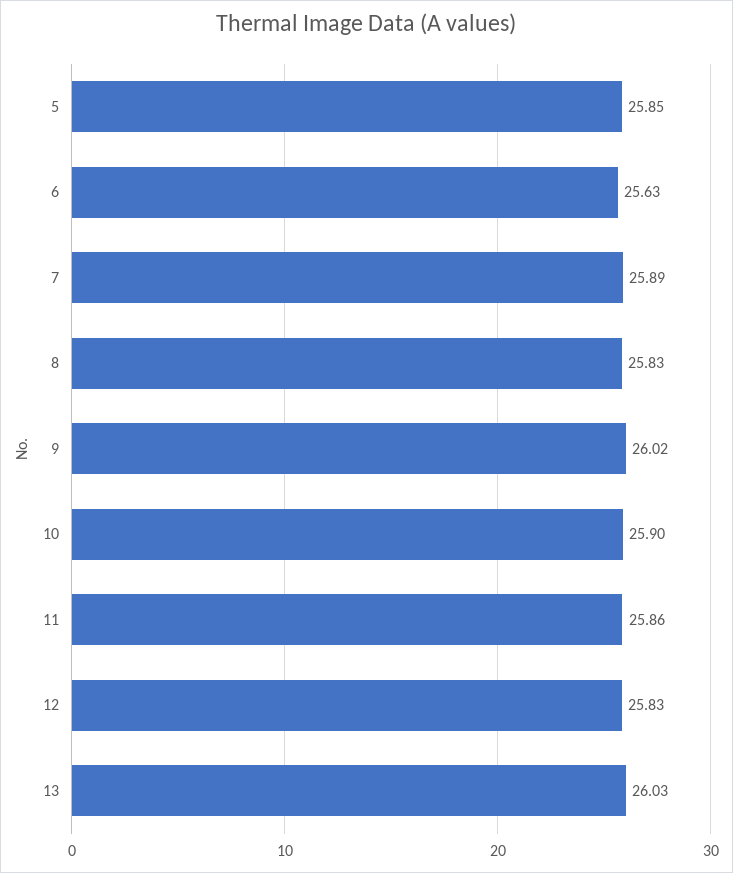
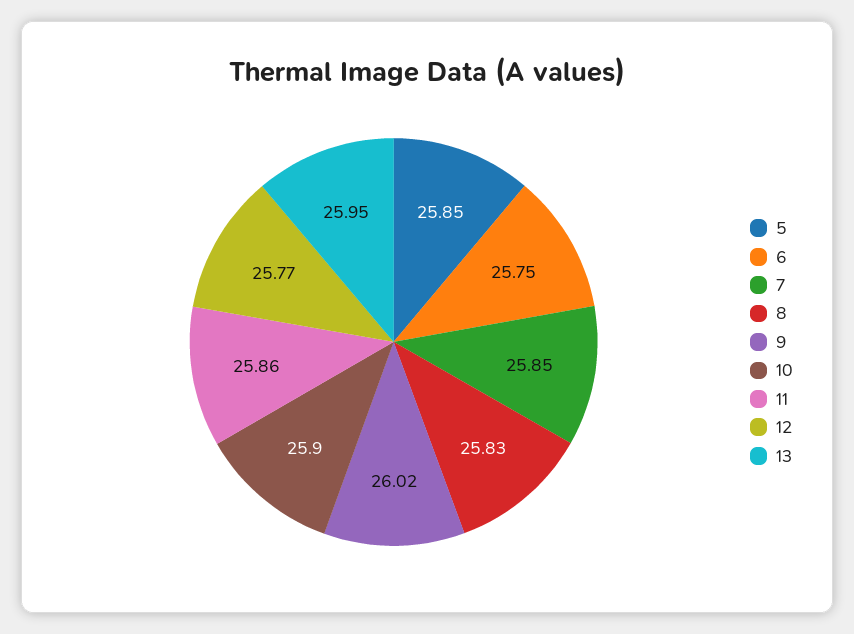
6: 25.63 -> 25.75
7: 25.89 -> 25.85
12: 25.83 -> 25.77
13: 26.03 -> 25.95

